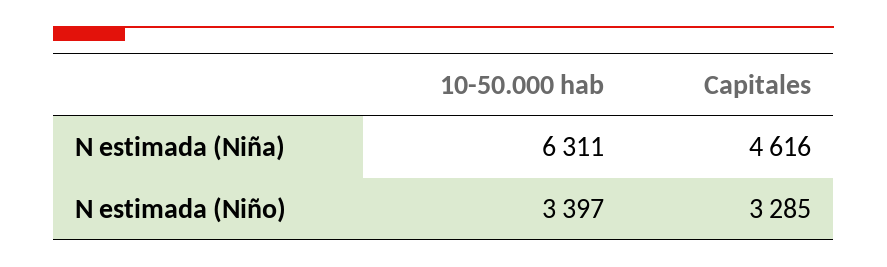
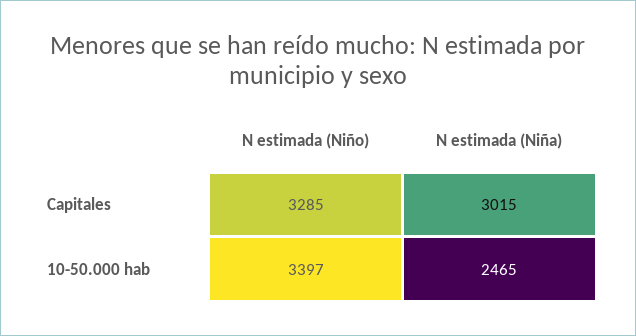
10-50.000 hab, N estimada (Niña): 6311 -> 2465
Capitales, N estimada (Niña): 4616 -> 3015

